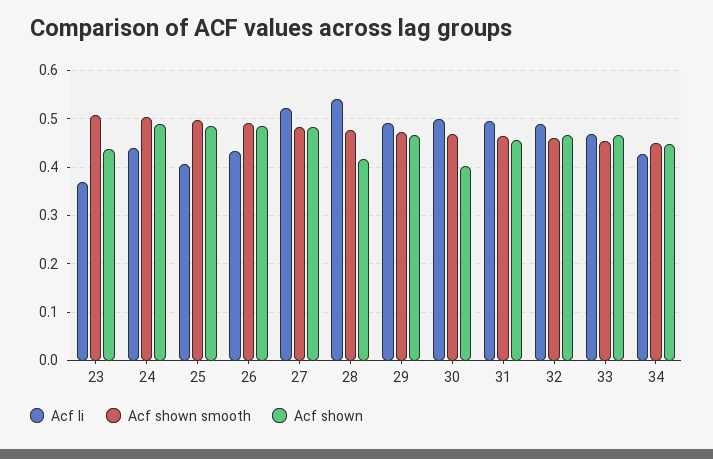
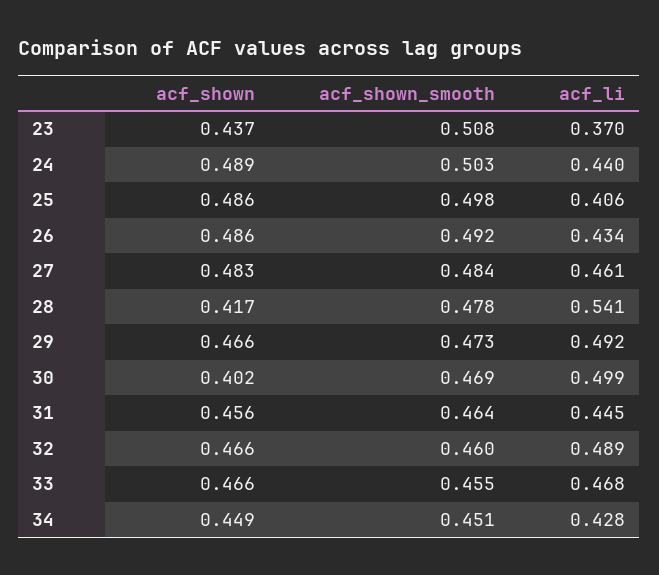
Acf li, 27: 0.52 -> 0.461
Acf li, 31: 0.5 -> 0.445

